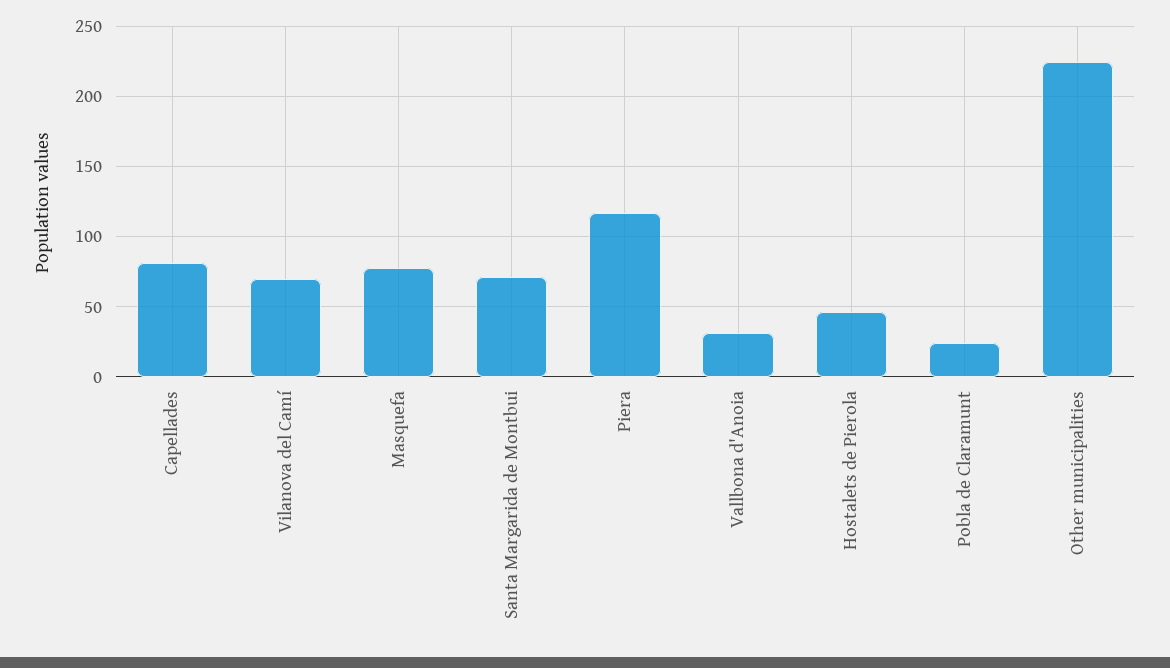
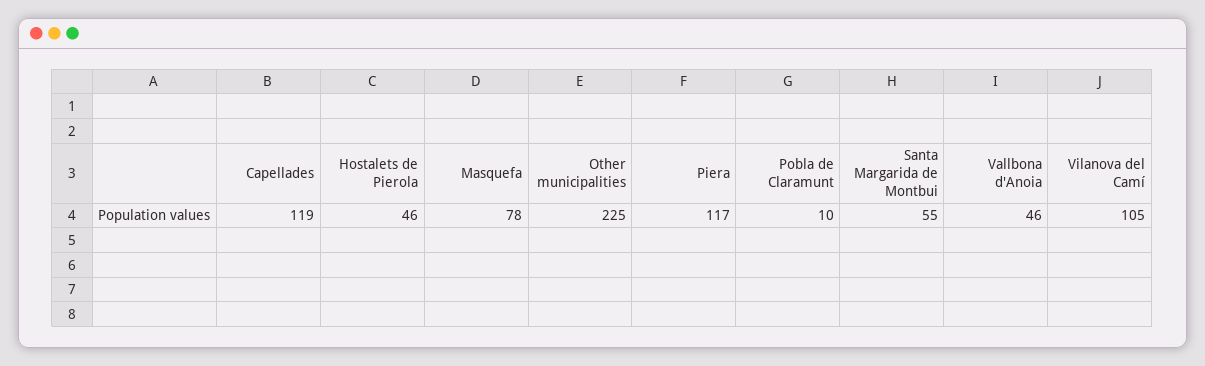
Capellades: 80 -> 119
Vilanova del Camí: 70 -> 105
Santa Margarida de Montbui: 70 -> 55
Vallbona d'Anoia: 30 -> 46
Pobla de Claramunt: 25 -> 10

